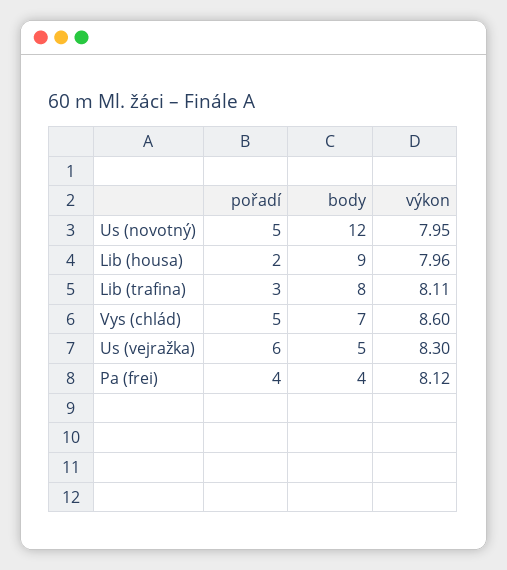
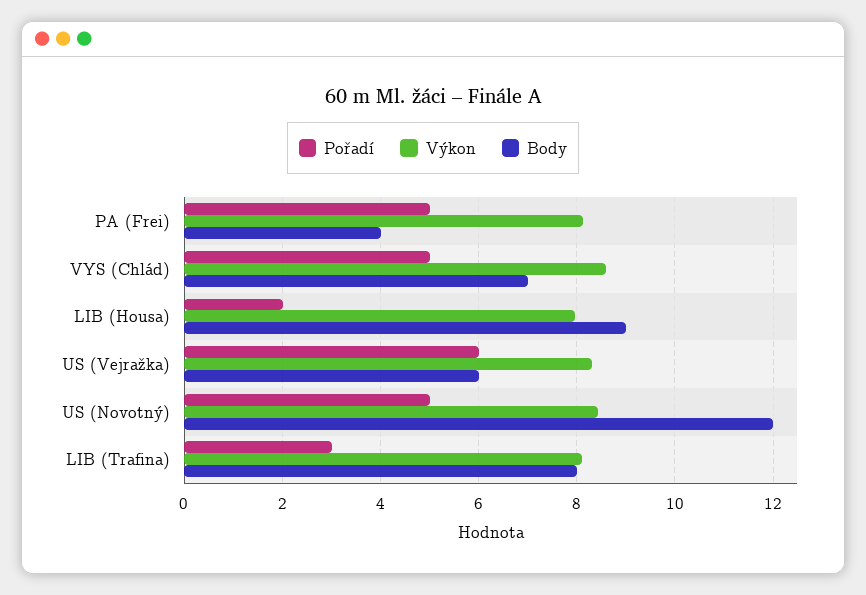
výkon, Us (novotný): 7.95 -> 8.4
body, Us (vejražka): 5 -> 6
pořadí, Pa (frei): 4 -> 5

